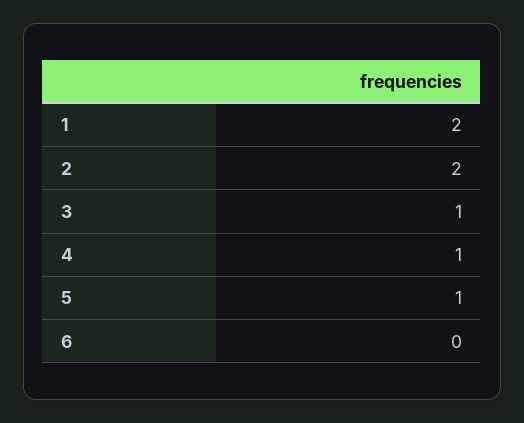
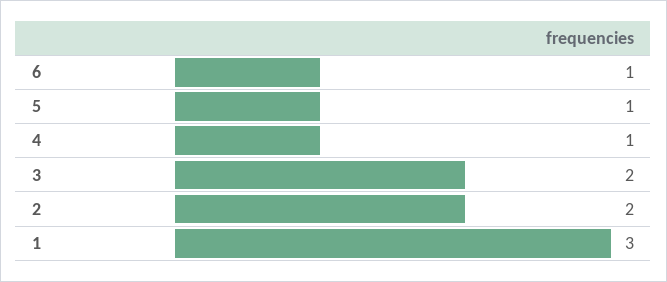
1: 2 -> 3
3: 1 -> 2
6: 0 -> 1

